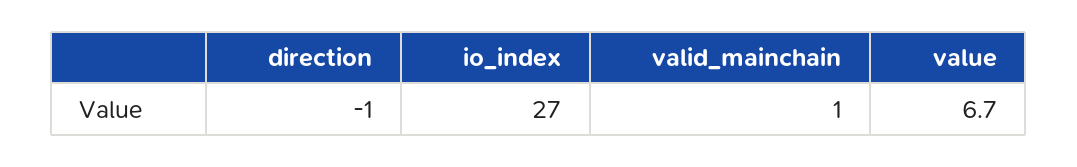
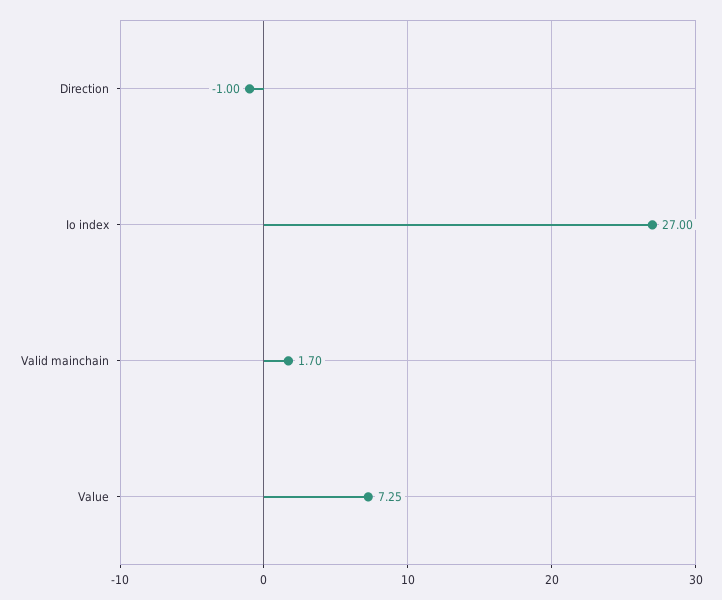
valid_mainchain: 1 -> 1.7
value: 6.7 -> 7.25

